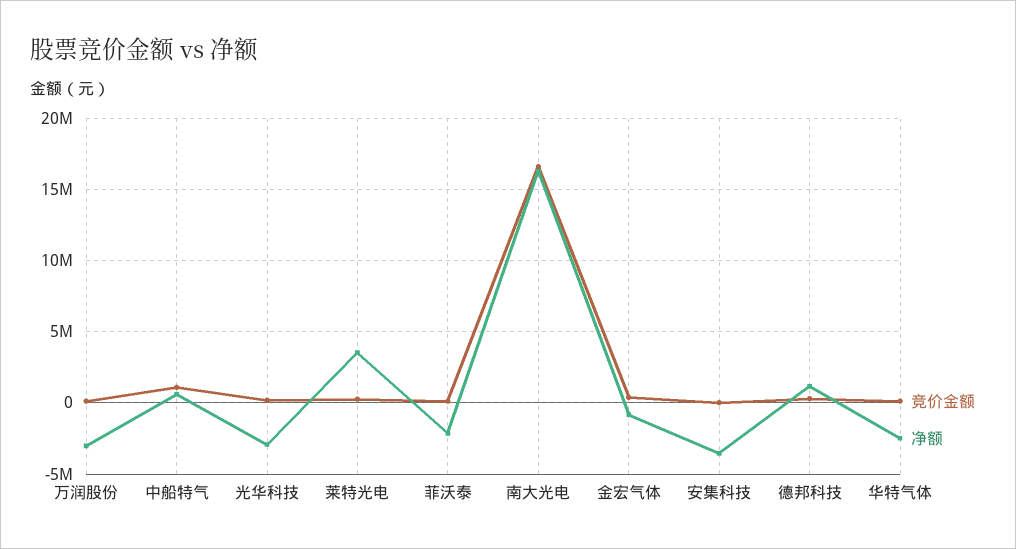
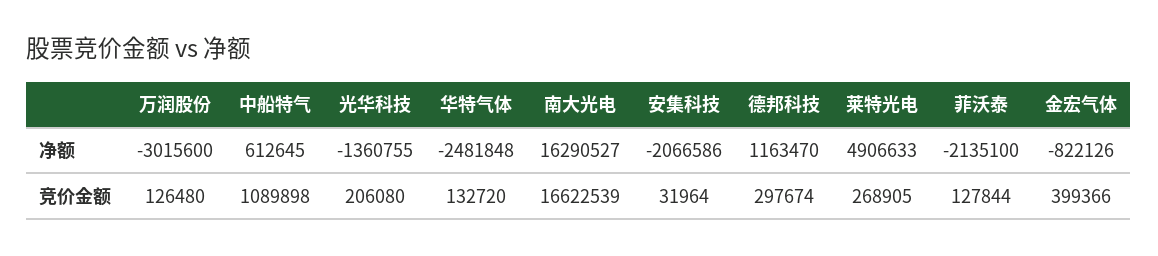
净额, 光华科技: -3000000 -> -1360755
净额, 莱特光电: 3500000 -> 4906633
净额, 安集科技: -3500000 -> -2066586

